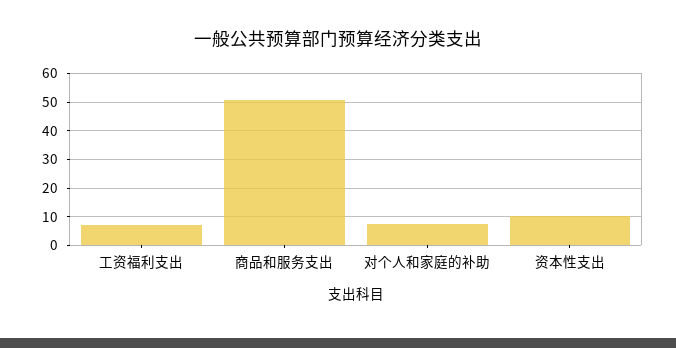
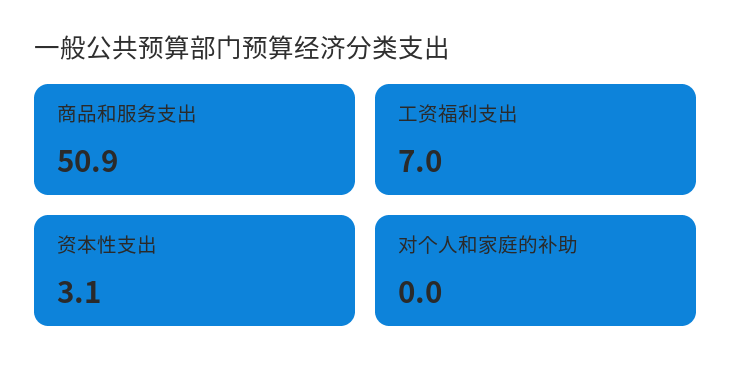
对个人和家庭的补助: 7.5 -> 0
资本性支出: 10 -> 3.1

